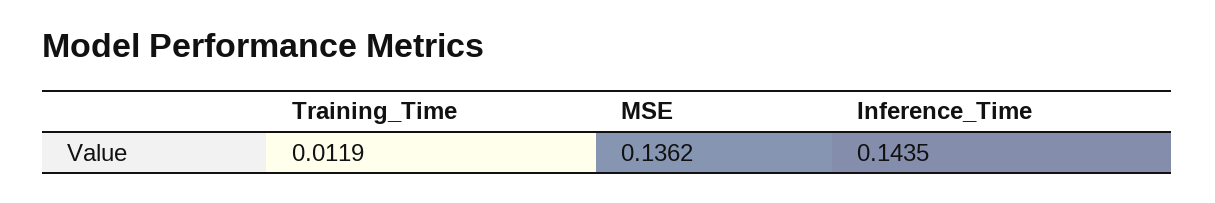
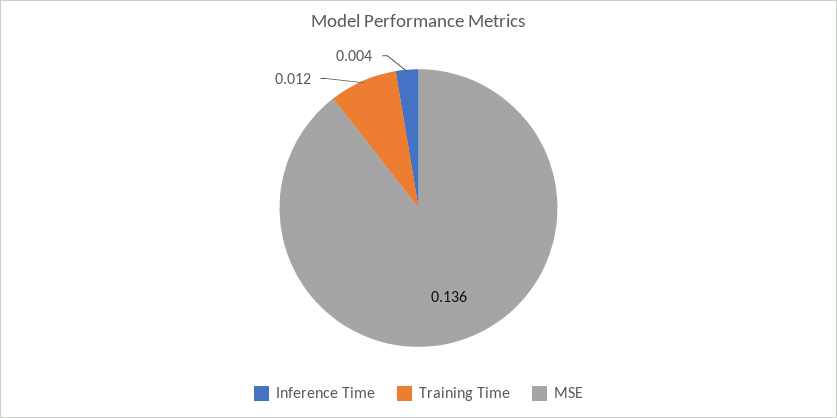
Inference_Time: 0.1435 -> 0.004

